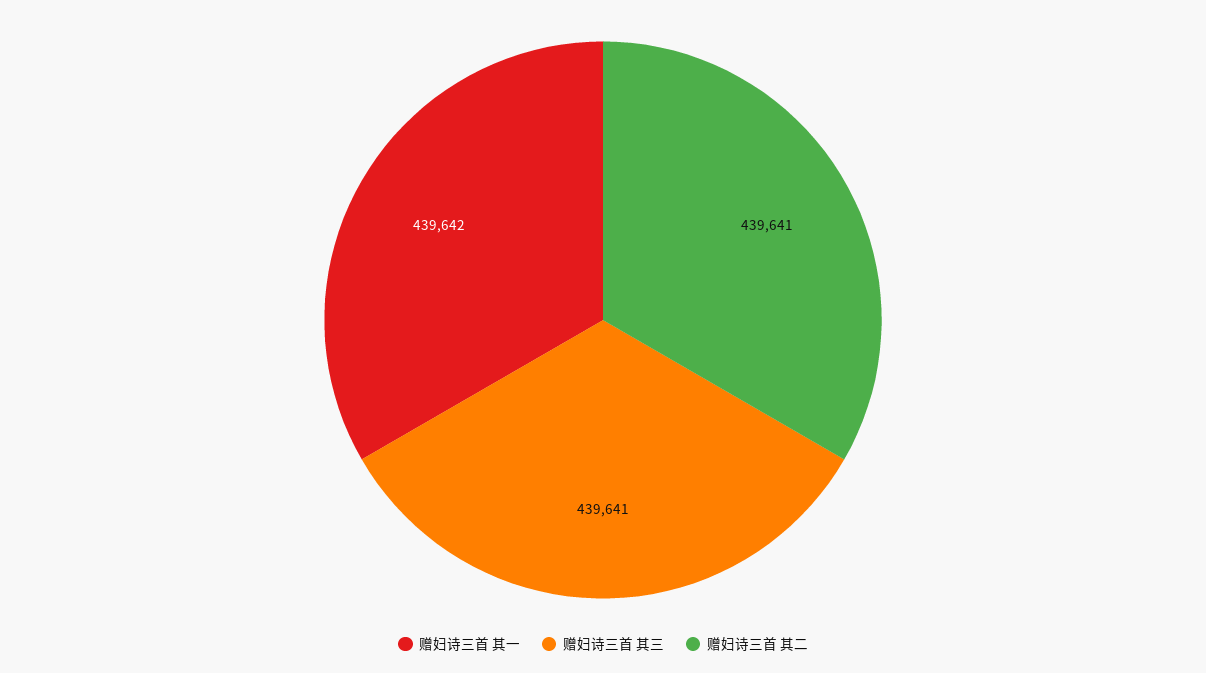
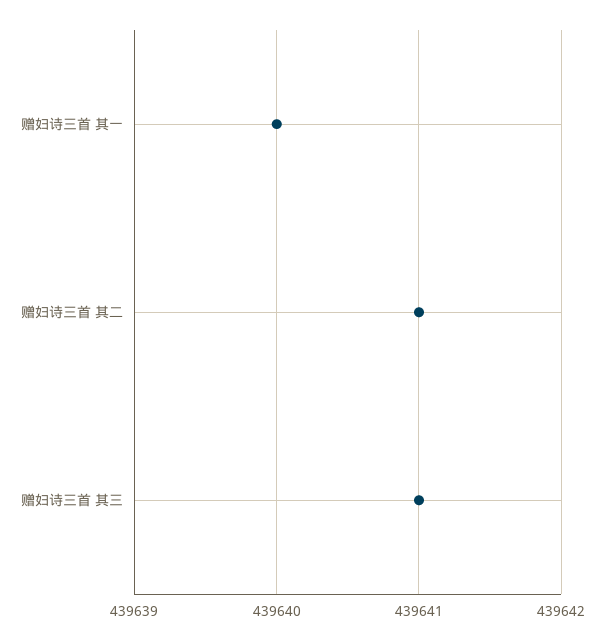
赠妇诗三首 其一: 439642 -> 439640

